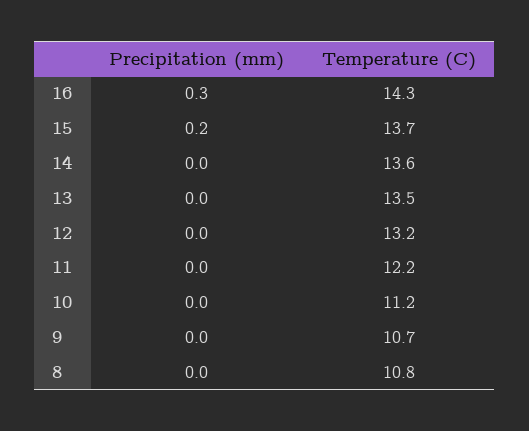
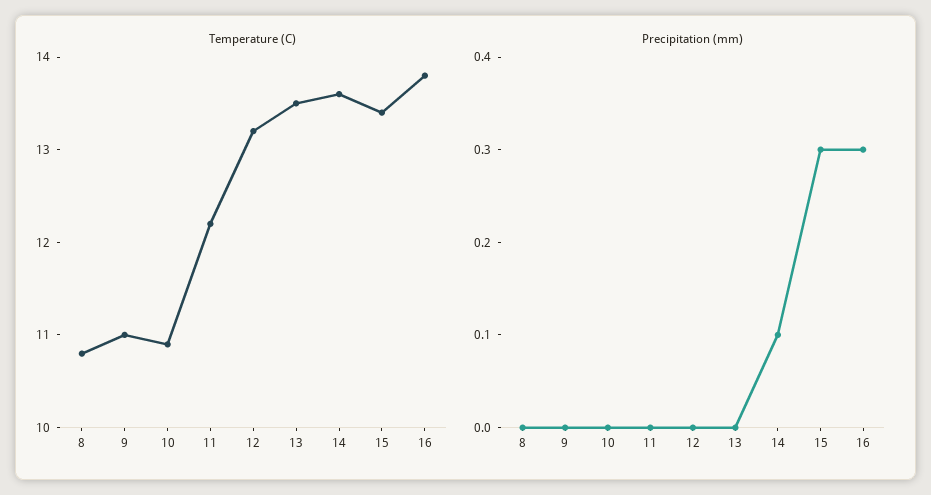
Temperature (C), 16: 14.3 -> 13.8
Precipitation (mm), 15: 0.2 -> 0.3
Temperature (C), 15: 13.7 -> 13.4
Precipitation (mm), 14: 0 -> 0.1
Temperature (C), 10: 11.2 -> 10.9
Temperature (C), 9: 10.7 -> 11

